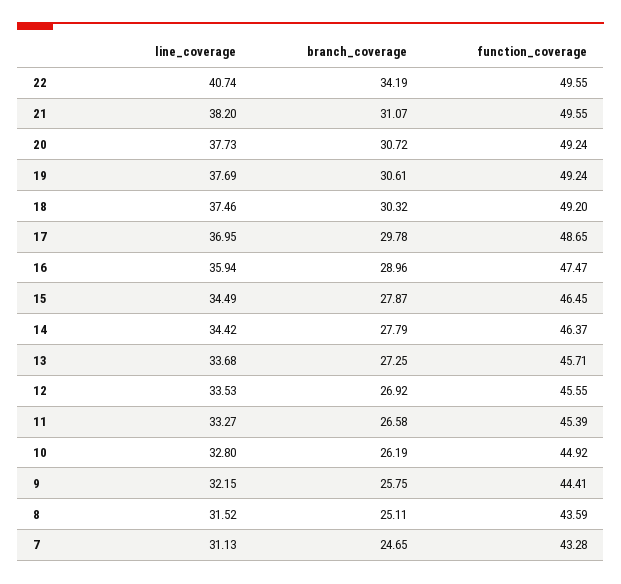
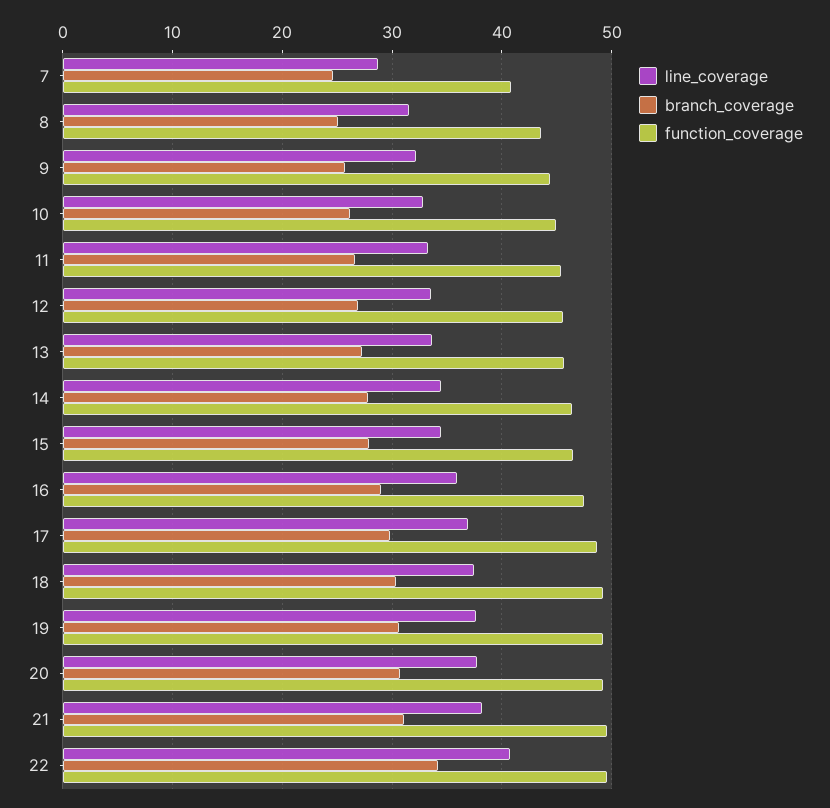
line_coverage, 7: 31.13 -> 29
function_coverage, 7: 43.28 -> 41

